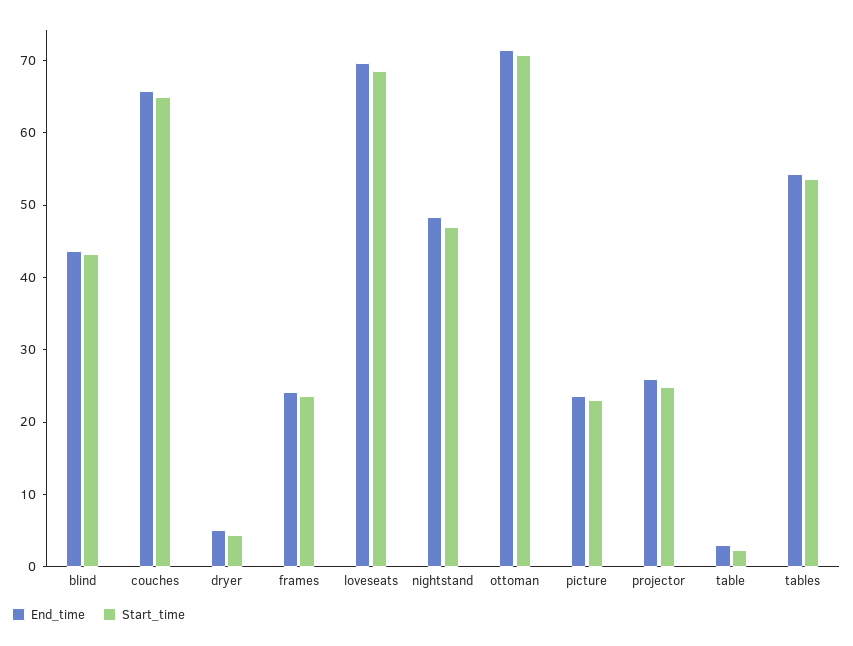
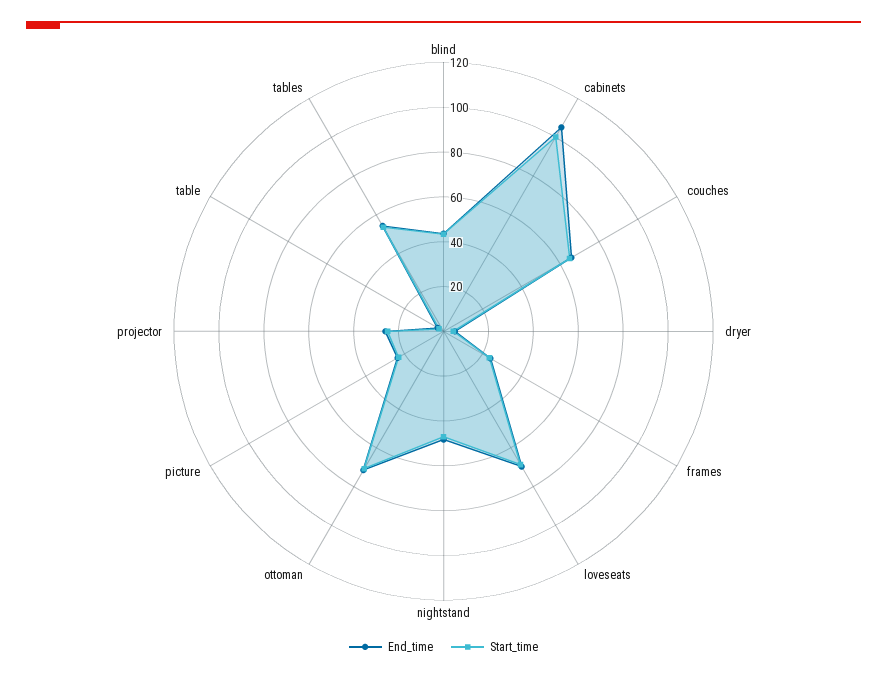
End_time, cabinets: none -> 105
Start_time, cabinets: none -> 100

